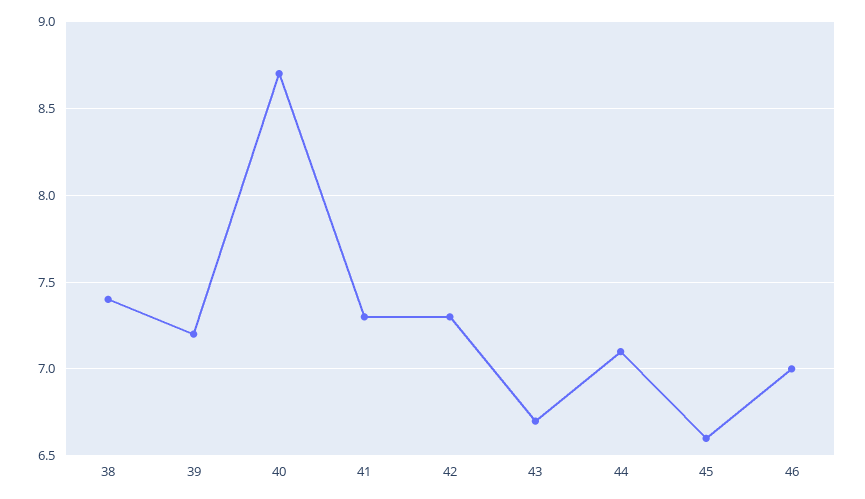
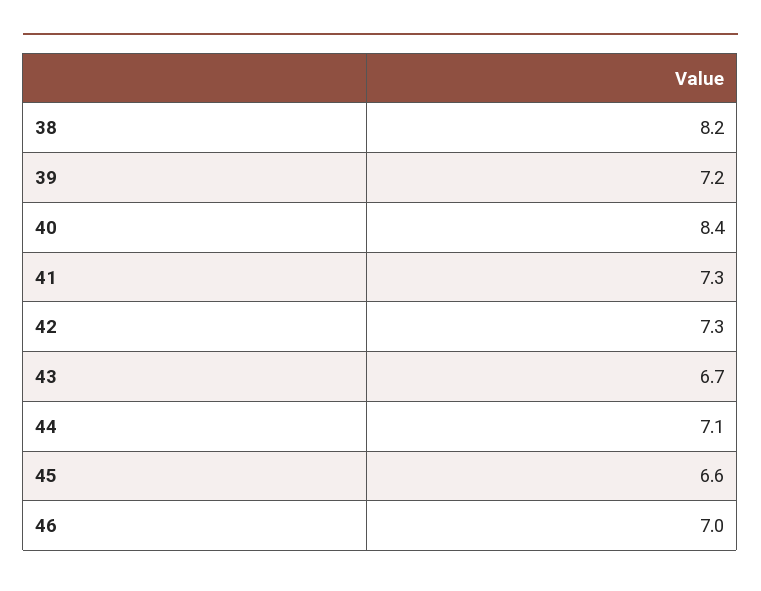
38: 7.4 -> 8.2
40: 8.7 -> 8.4

